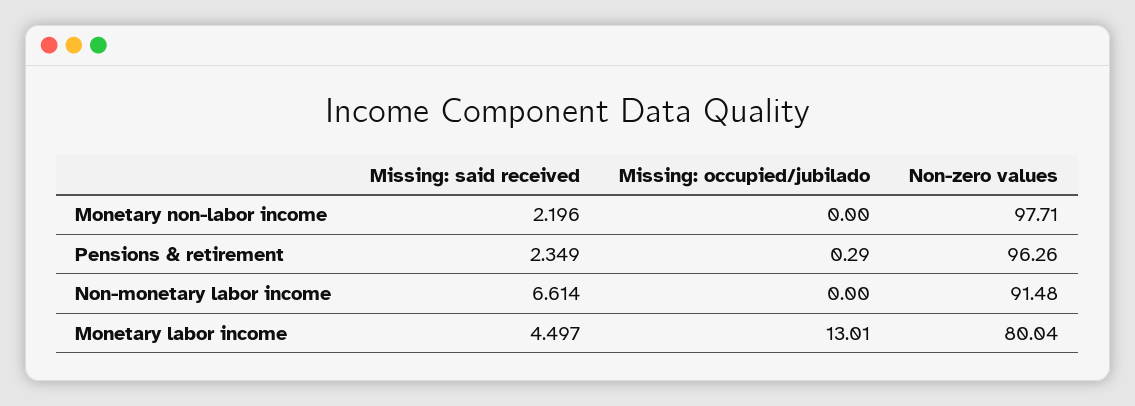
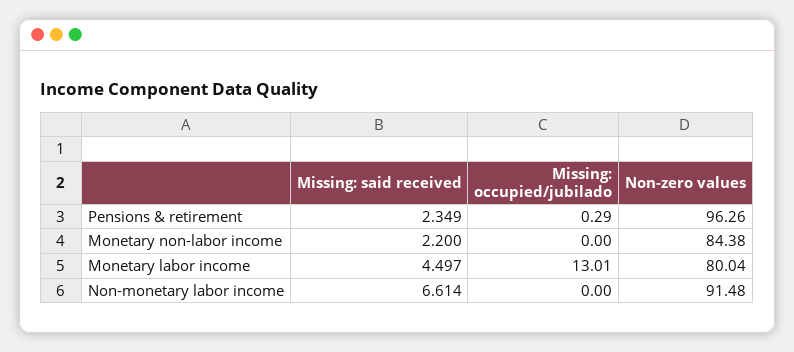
Missing: said received, Monetary non-labor income: 2.196 -> 2.2
Non-zero values, Monetary non-labor income: 97.71 -> 84.38

